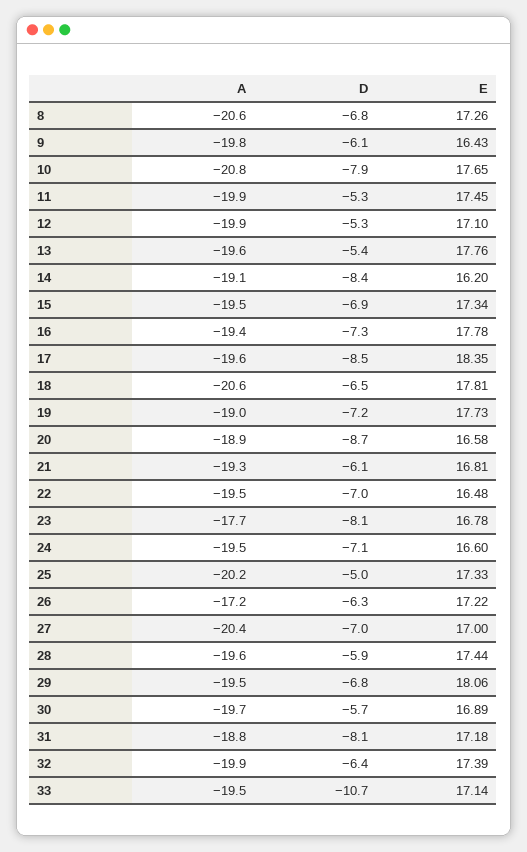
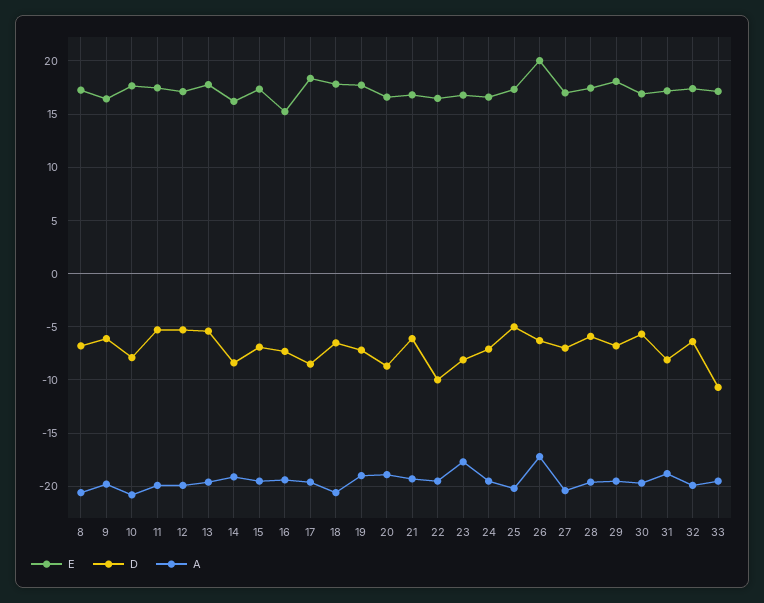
E, 16: 17.78 -> 15
D, 22: -7 -> -10
E, 26: 17.22 -> 20

